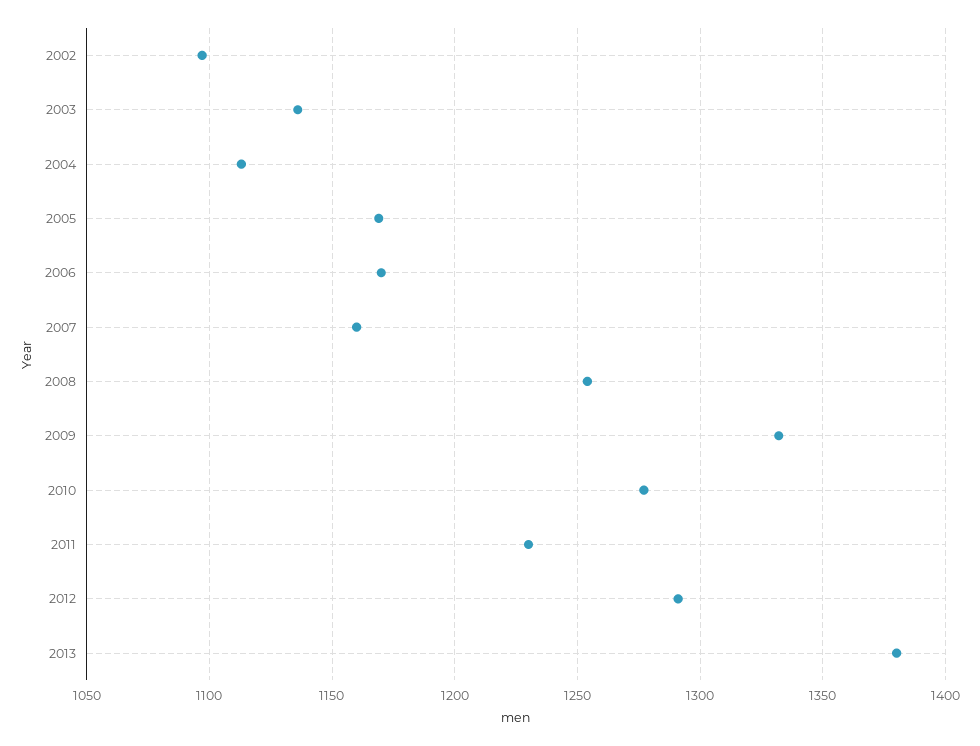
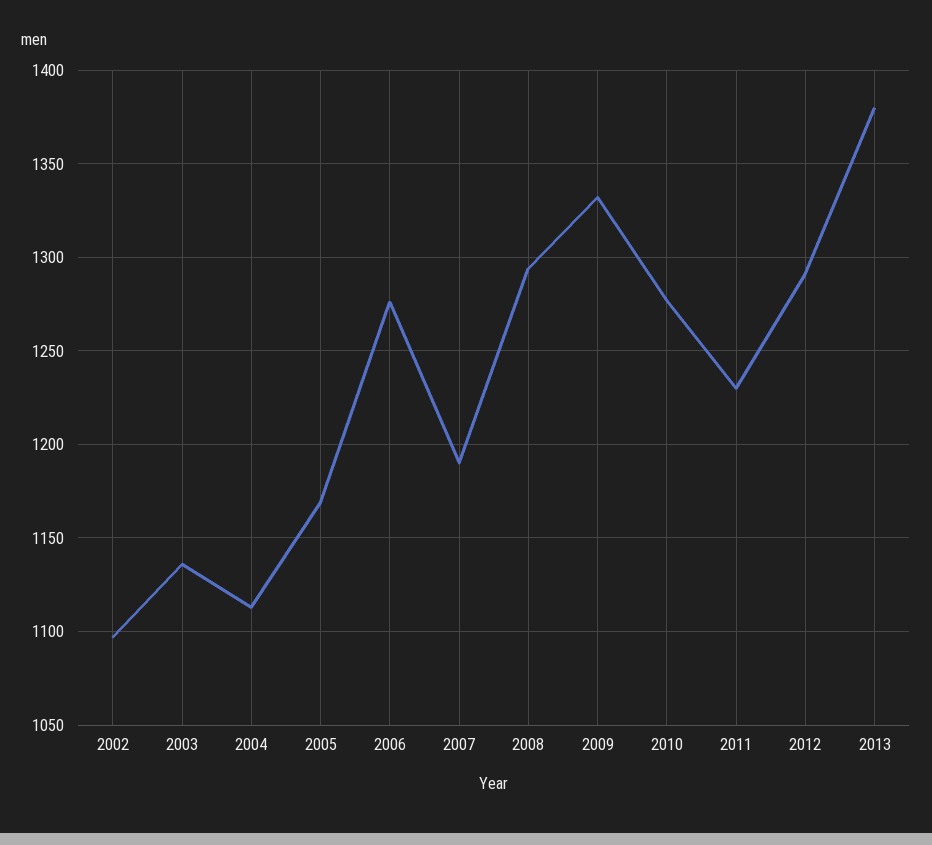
2006: 1170 -> 1275
2007: 1160 -> 1190
2008: 1255 -> 1295

